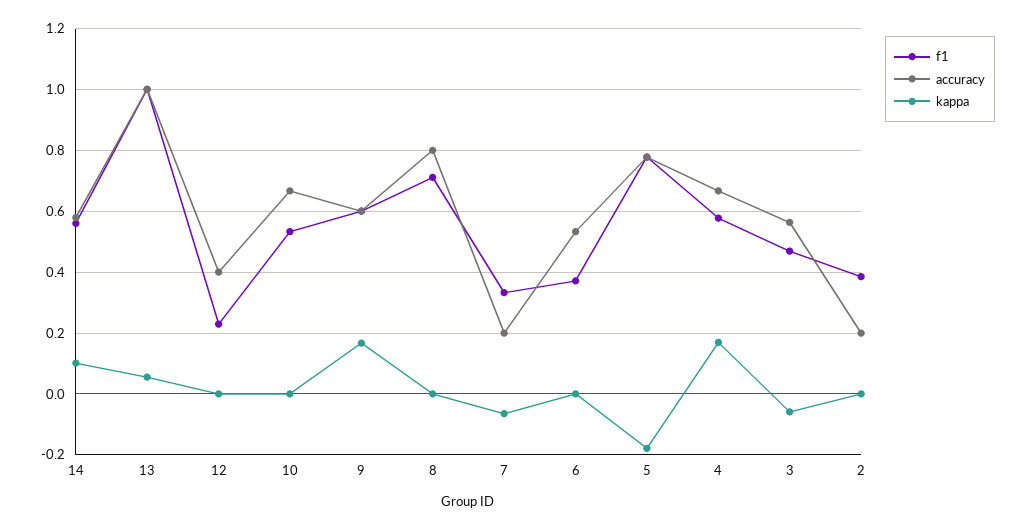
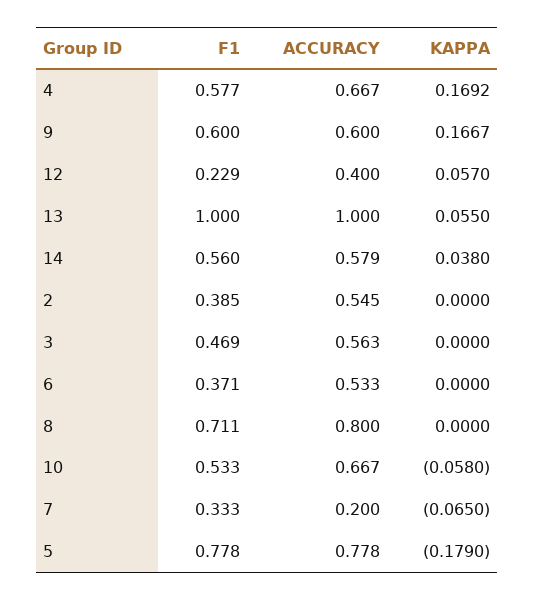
kappa, 14: 0.1 -> 0.038
kappa, 12: 0 -> 0.057
kappa, 10: 0 -> -0.058
kappa, 3: -0.06 -> 0
accuracy, 2: 0.2 -> 0.545

